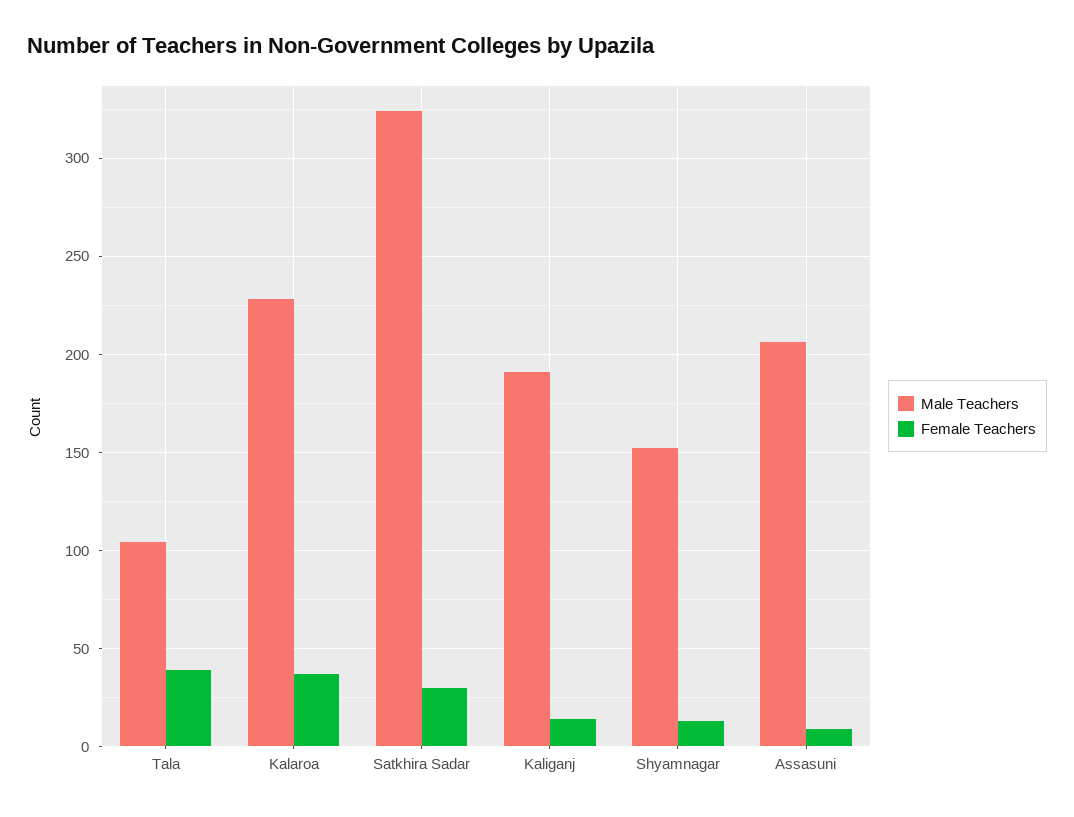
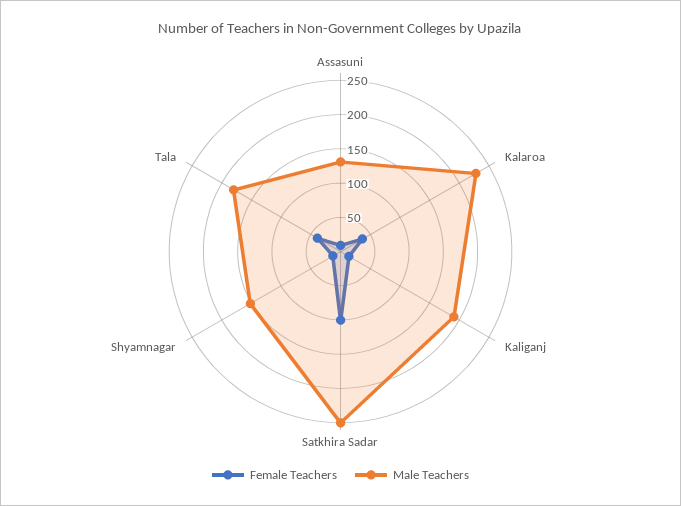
Male Teachers, Tala: 105 -> 175
Male Teachers, Satkhira Sadar: 325 -> 250
Female Teachers, Satkhira Sadar: 30 -> 100
Male Teachers, Assasuni: 205 -> 125

